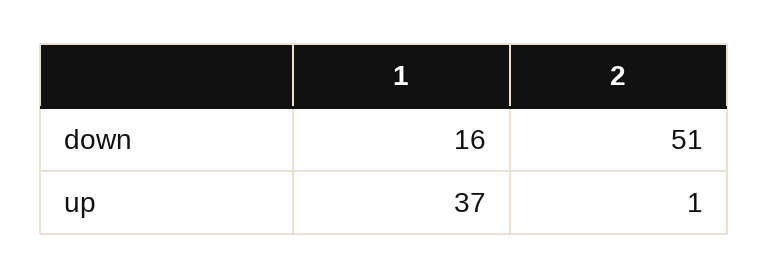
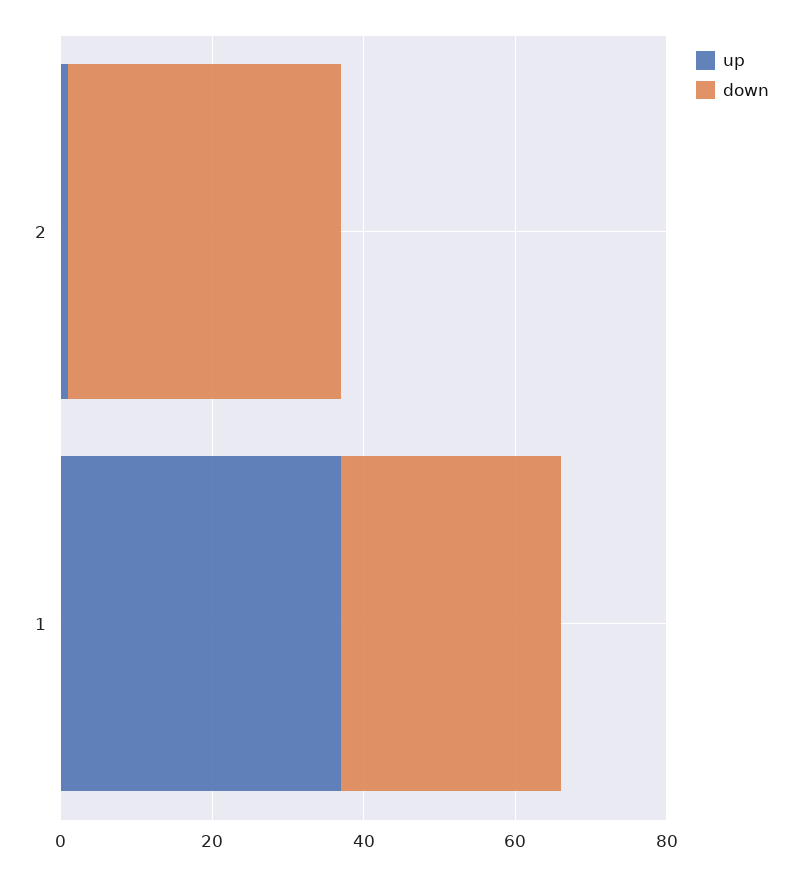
down, 1: 16 -> 30
down, 2: 51 -> 35

